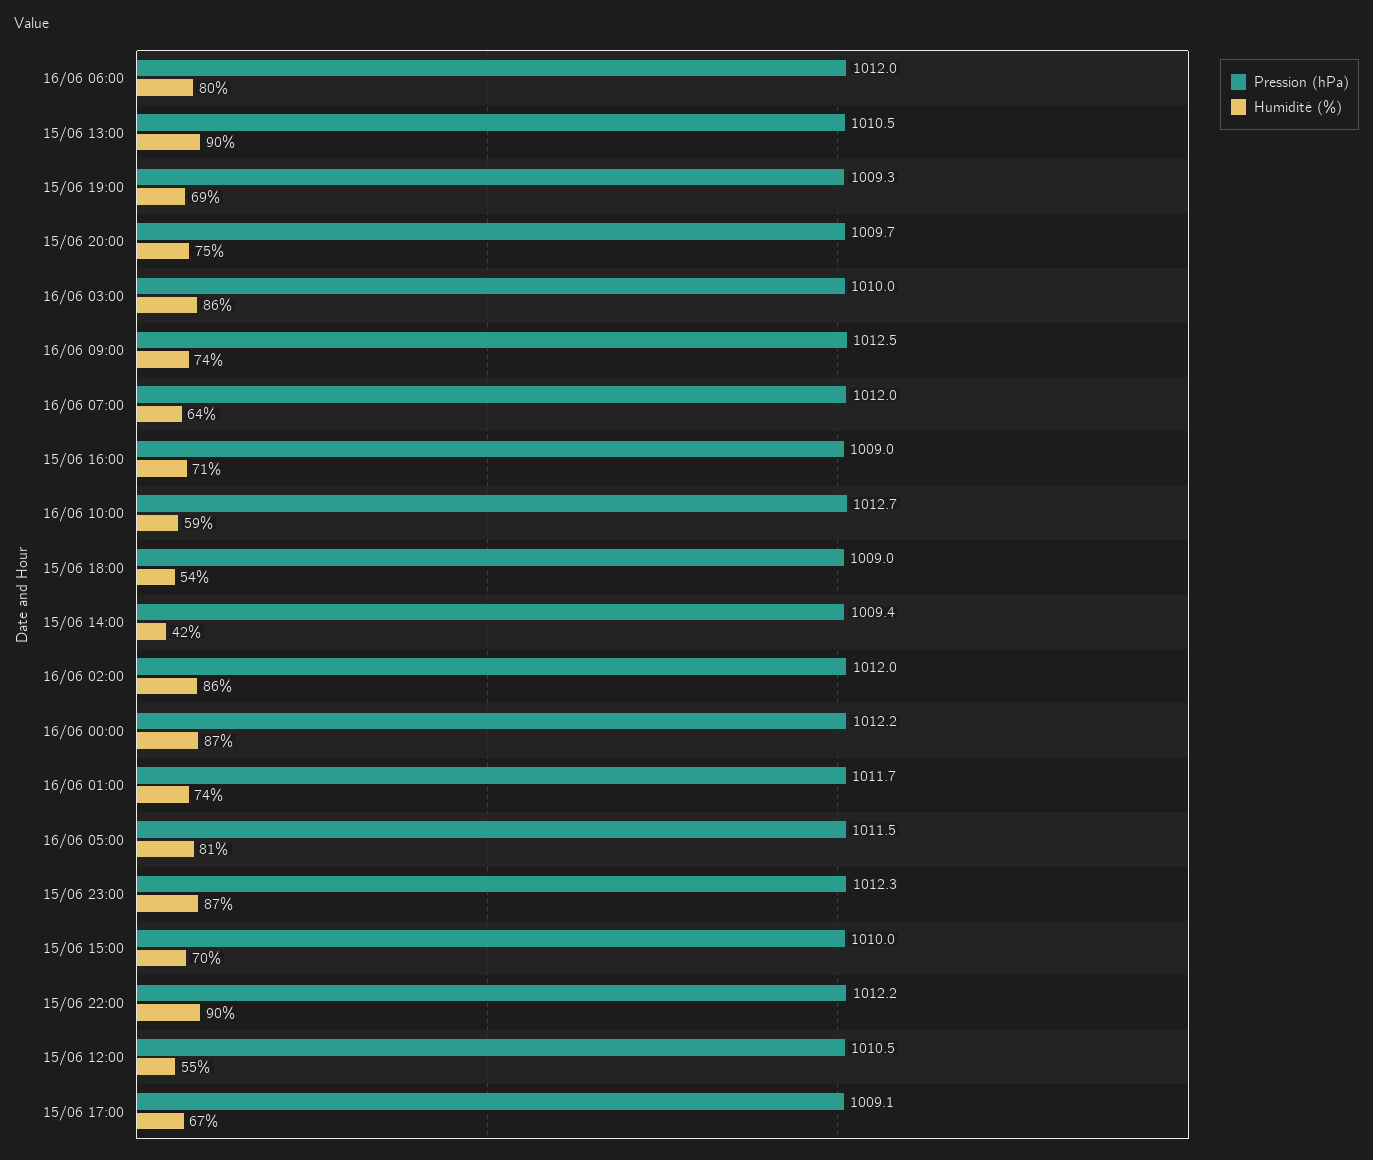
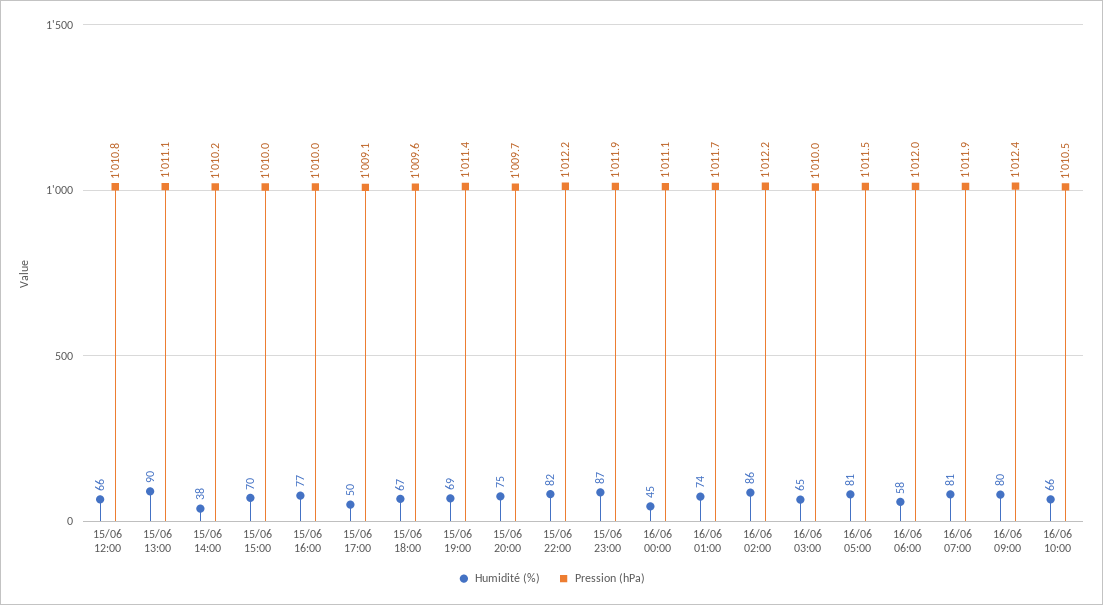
Humidité (%), 16/06 06:00: 80 -> 58
Pression (hPa), 15/06 13:00: 1010.5 -> 1011.1
Pression (hPa), 15/06 19:00: 1009.3 -> 1011.4
Humidité (%), 16/06 03:00: 86 -> 65
Pression (hPa), 16/06 09:00: 1012.5 -> 1012.4
Humidité (%), 16/06 09:00: 74 -> 80
Pression (hPa), 16/06 07:00: 1012 -> 1011.9
Humidité (%), 16/06 07:00: 64 -> 81
Pression (hPa), 15/06 16:00: 1009 -> 1010
Humidité (%), 15/06 16:00: 71 -> 77
Pression (hPa), 16/06 10:00: 1012.7 -> 1010.5
Humidité (%), 16/06 10:00: 59 -> 66
Pression (hPa), 15/06 18:00: 1009 -> 1009.6
Humidité (%), 15/06 18:00: 54 -> 67
Pression (hPa), 15/06 14:00: 1009.4 -> 1010.2
Humidité (%), 15/06 14:00: 42 -> 38
Pression (hPa), 16/06 02:00: 1012 -> 1012.2
Pression (hPa), 16/06 00:00: 1012.2 -> 1011.1
Humidité (%), 16/06 00:00: 87 -> 45
Pression (hPa), 15/06 23:00: 1012.3 -> 1011.9
Humidité (%), 15/06 22:00: 90 -> 82
Pression (hPa), 15/06 12:00: 1010.5 -> 1010.8
Humidité (%), 15/06 12:00: 55 -> 66
Humidité (%), 15/06 17:00: 67 -> 50

